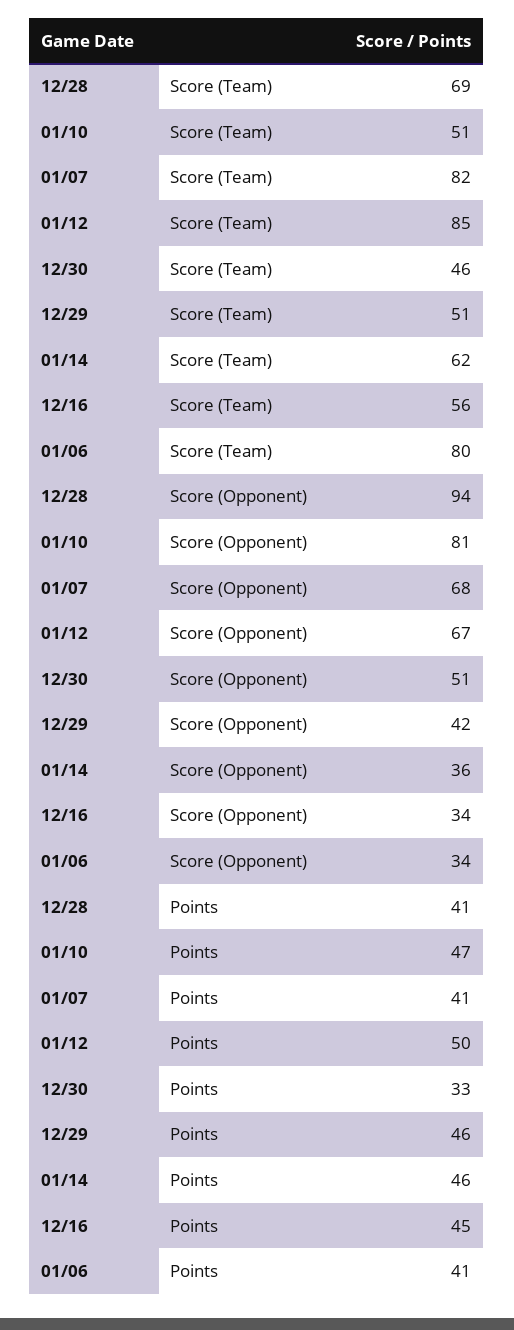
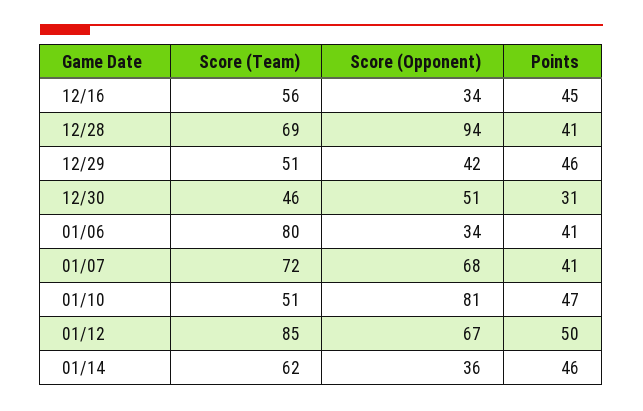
01/07, Score (Team): 82 -> 72
12/30, Points: 33 -> 31

